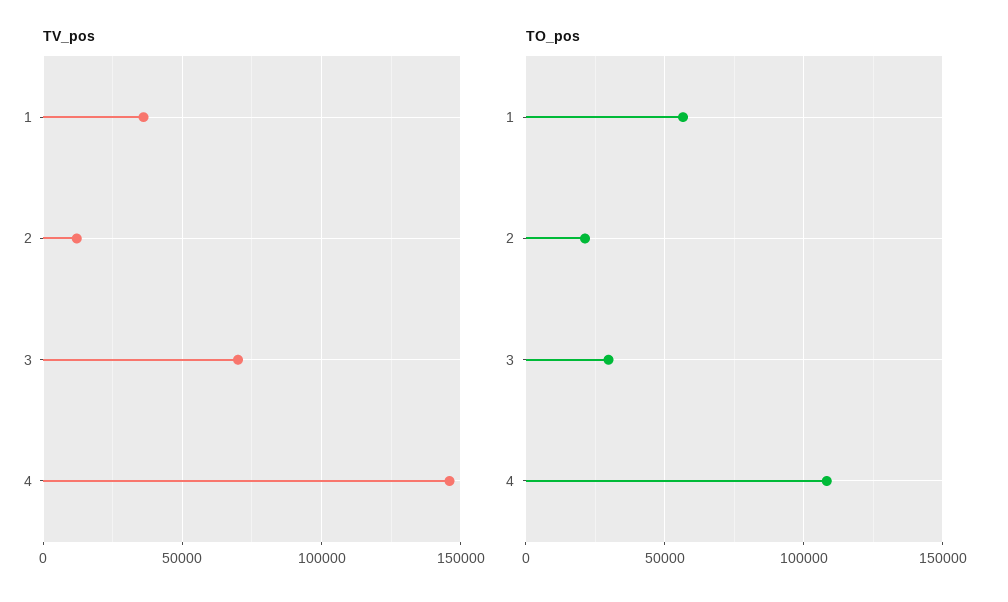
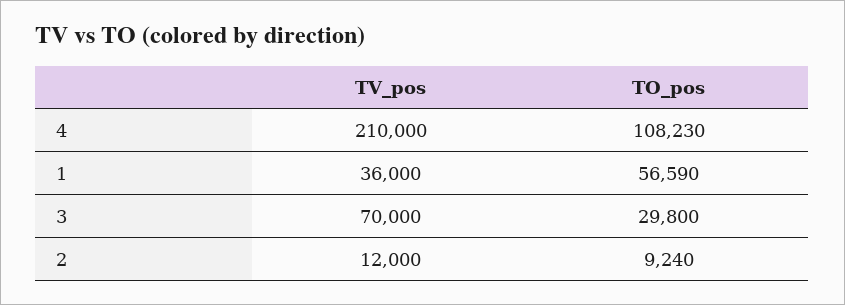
TV_pos, 4: 145000 -> 210000
TO_pos, 2: 20000 -> 9240

